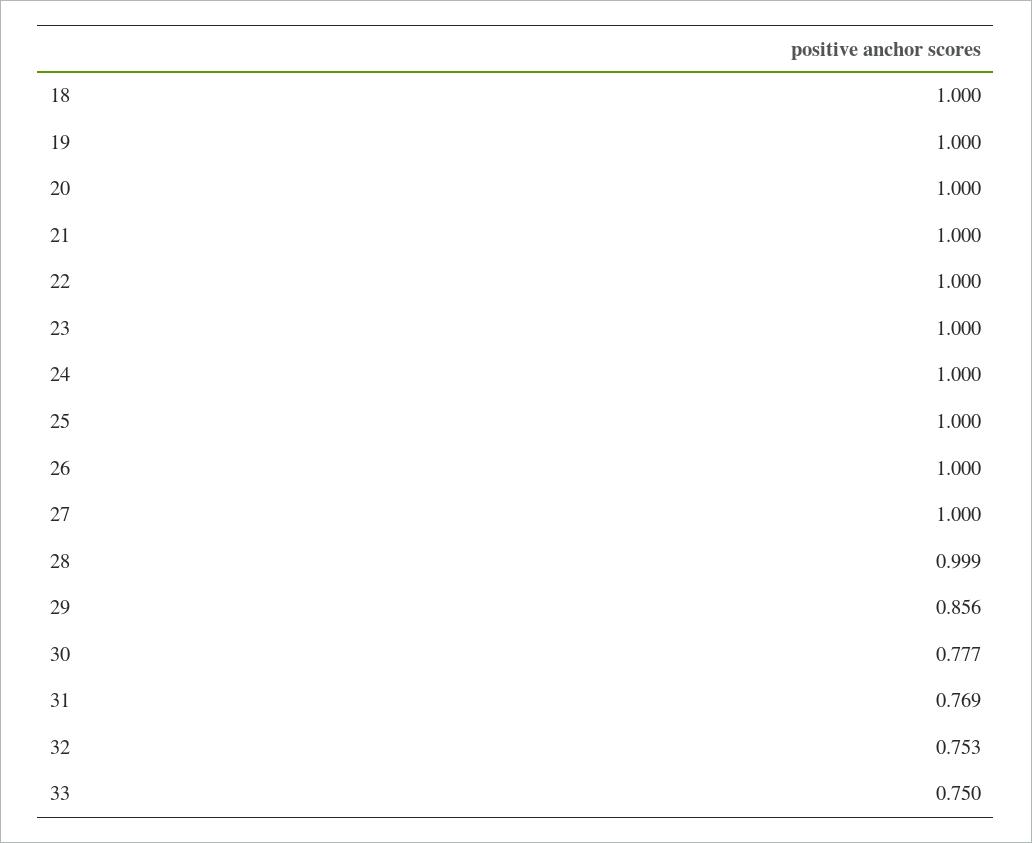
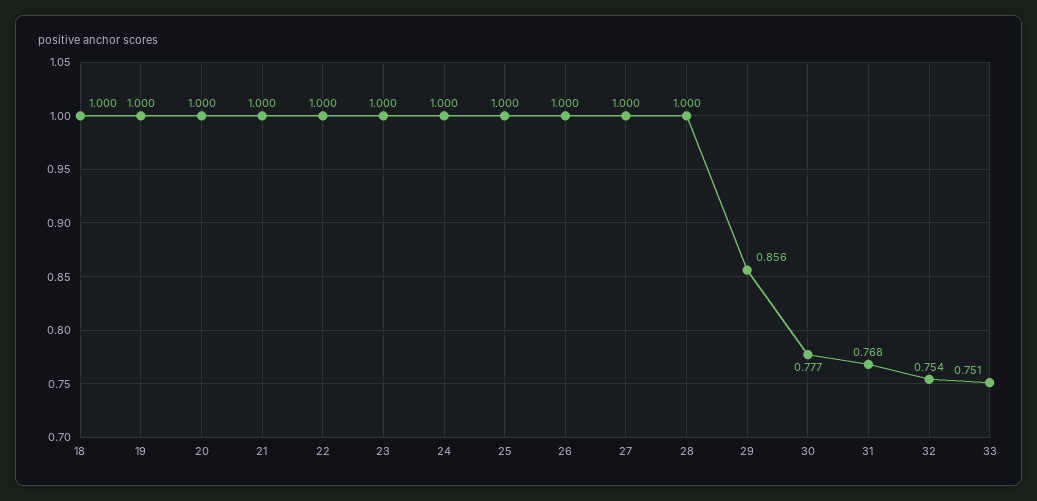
28: 0.999 -> 1
31: 0.769 -> 0.768
32: 0.753 -> 0.754
33: 0.75 -> 0.751

